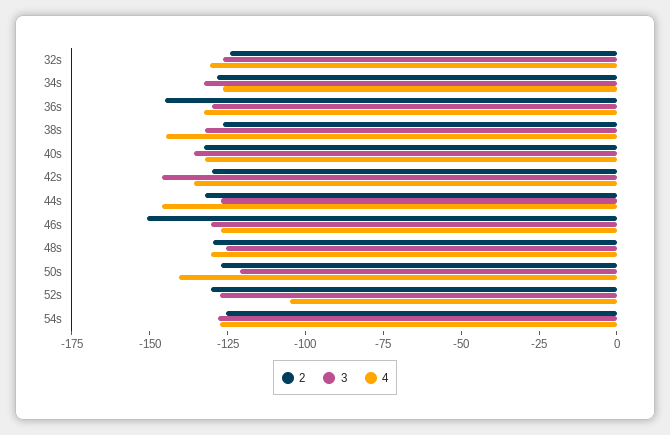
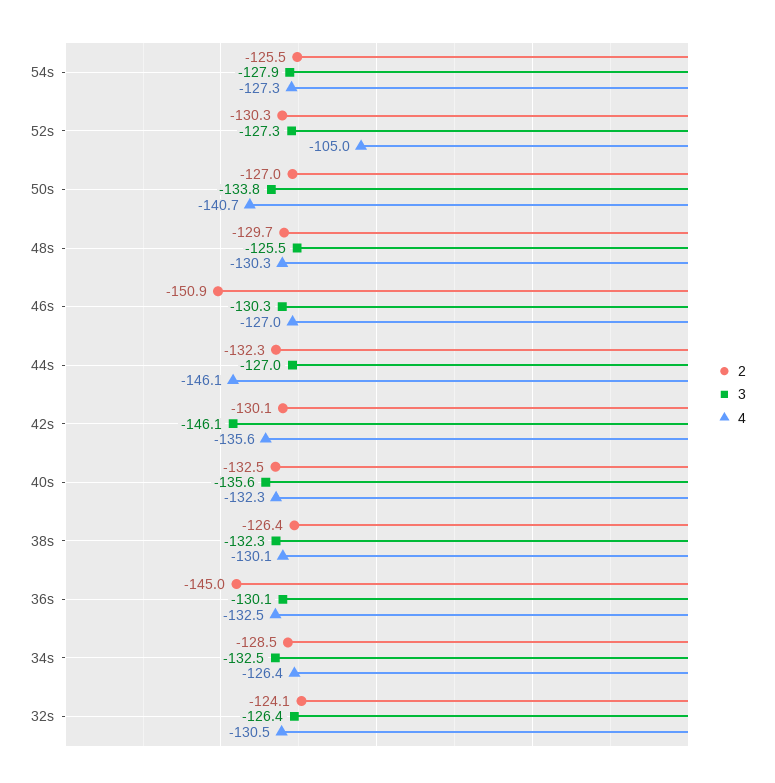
4, 38s: -145 -> -130.1
3, 50s: -120 -> -133.8

